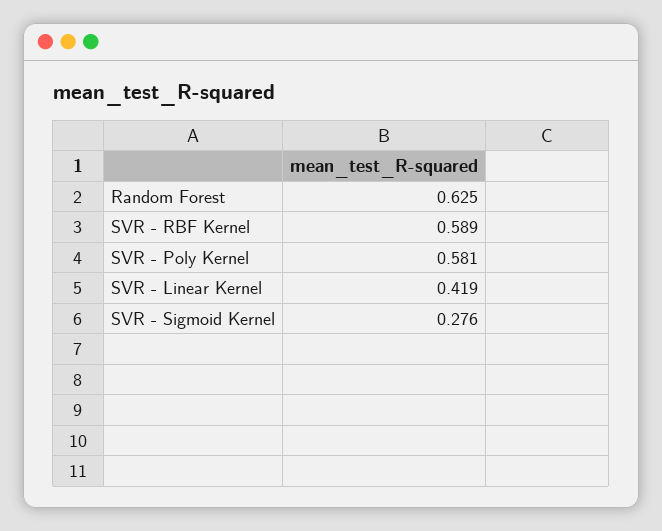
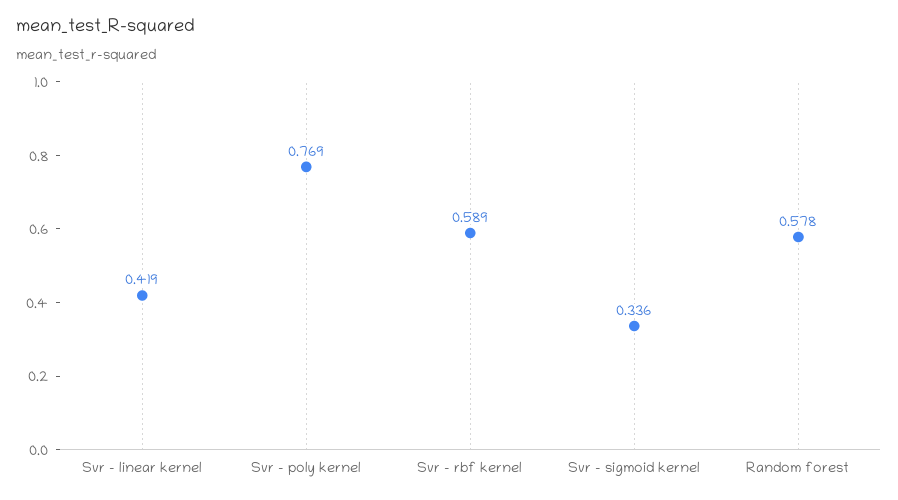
Random Forest: 0.625 -> 0.578
SVR - Poly Kernel: 0.581 -> 0.769
SVR - Sigmoid Kernel: 0.276 -> 0.336

